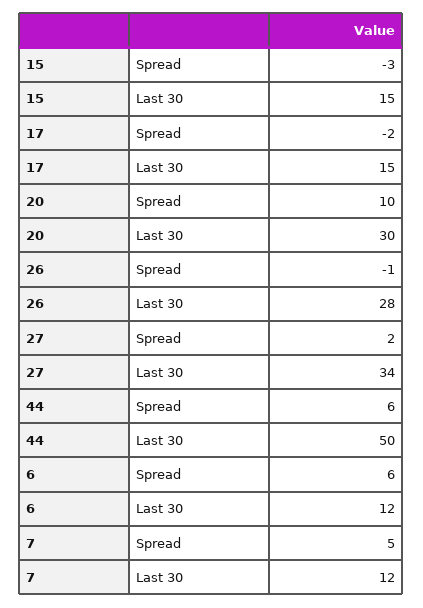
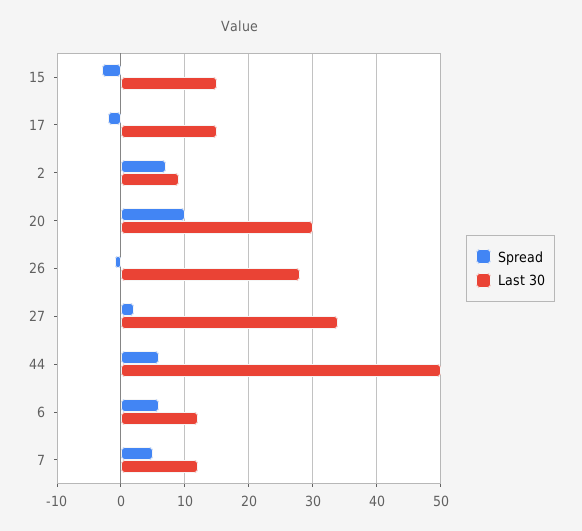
Spread, 2: none -> 7
Last 30, 2: none -> 9

